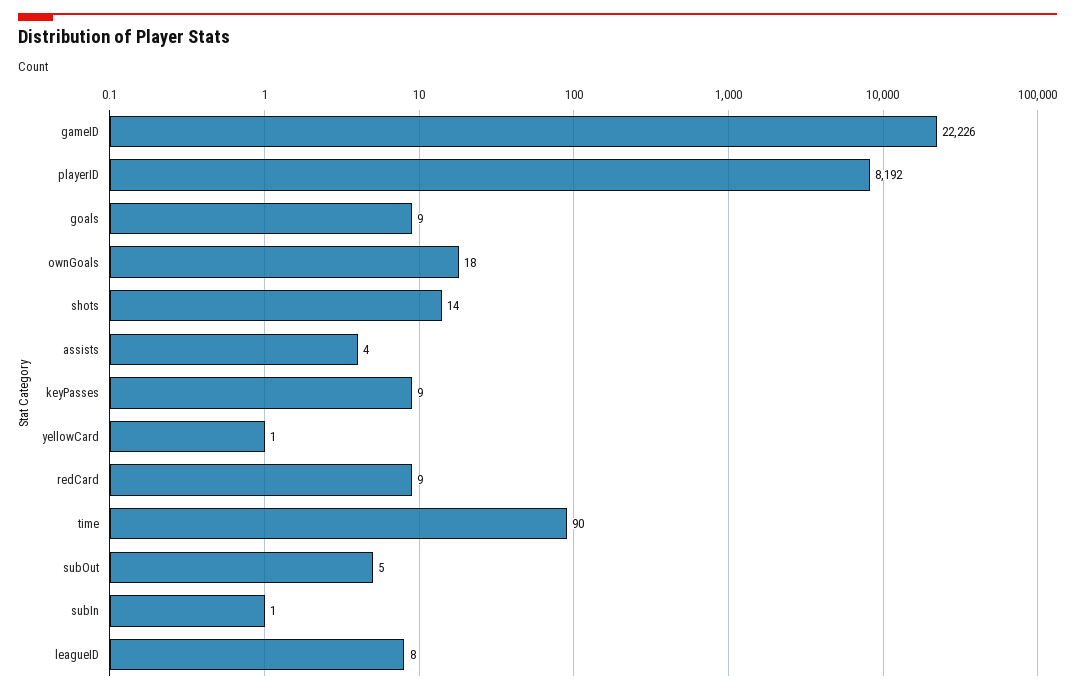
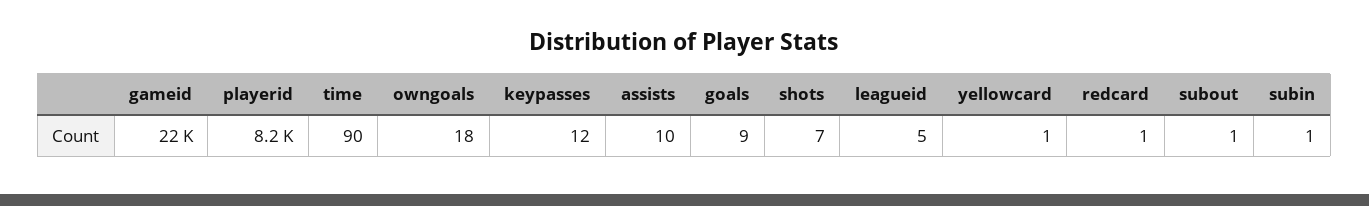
shots: 14 -> 7
assists: 4 -> 10
keyPasses: 9 -> 12
redCard: 9 -> 1
subOut: 5 -> 1
leagueID: 8 -> 5

